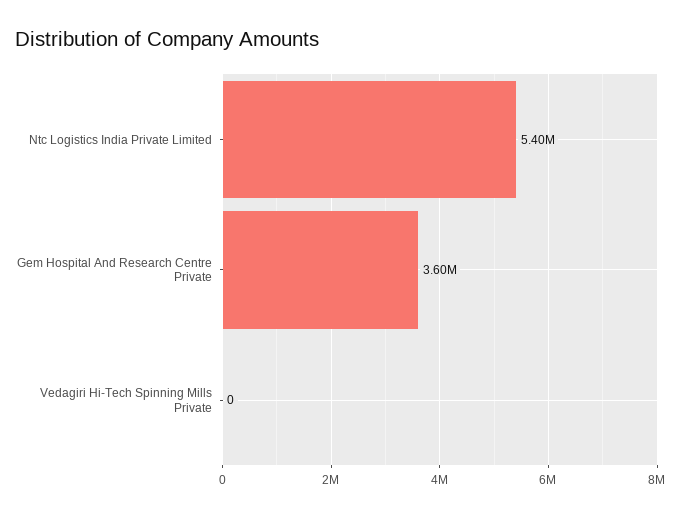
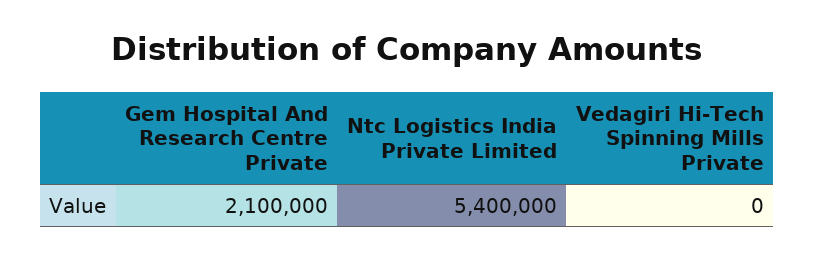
Gem Hospital And Research Centre Private: 3600000 -> 2100000

